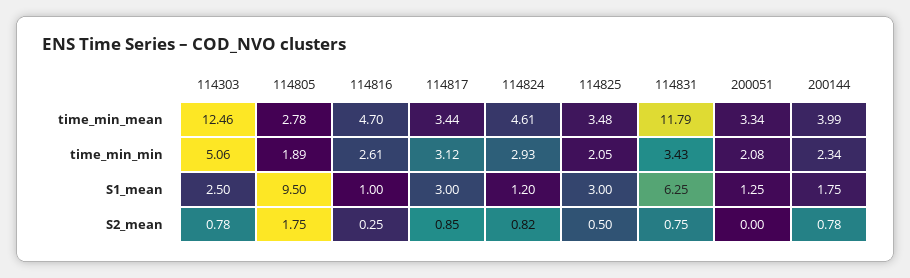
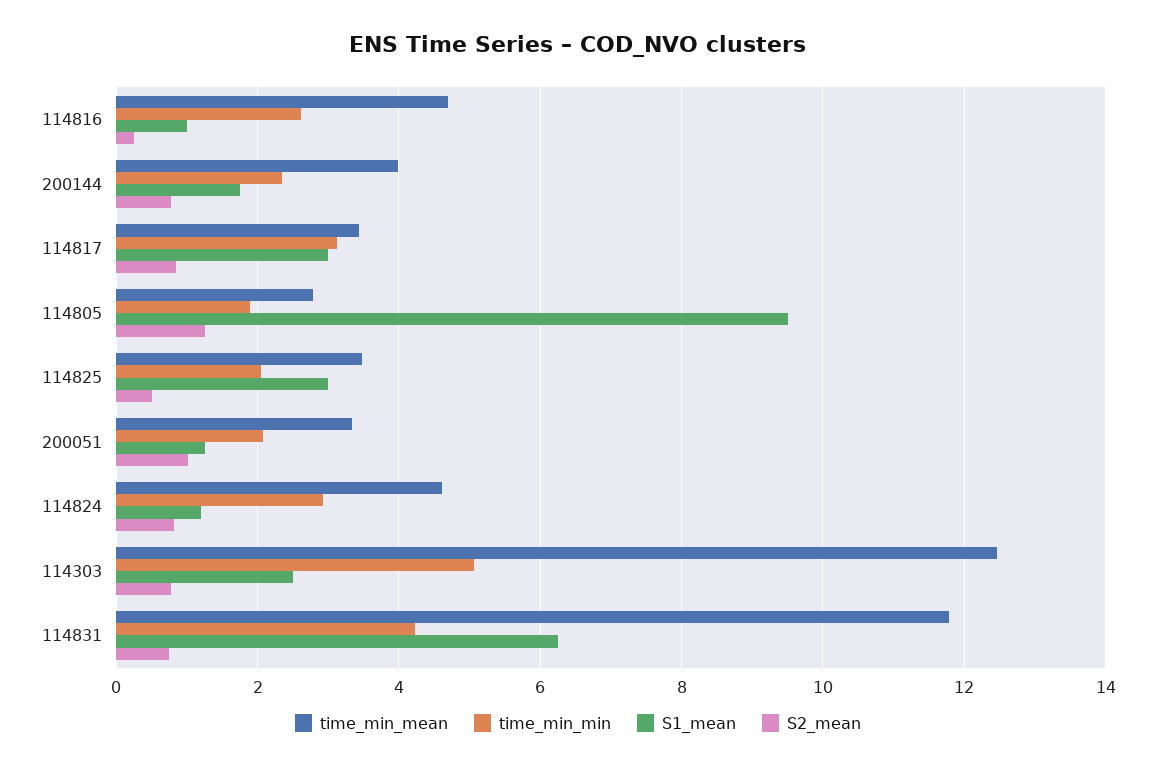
time_min_min, 114831: 3.43 -> 4.2
S2_mean, 114805: 1.75 -> 1.2
S2_mean, 200051: 0 -> 1

